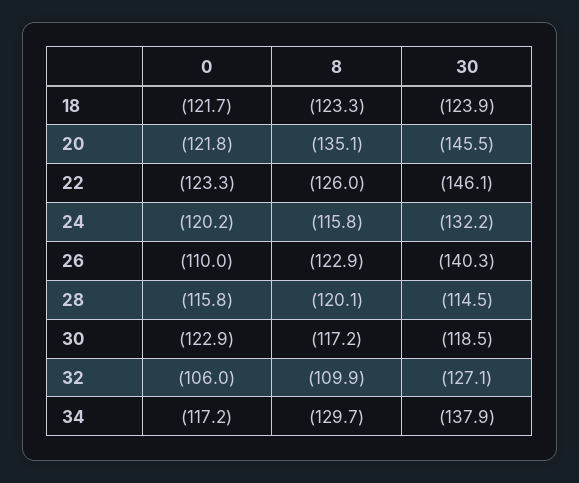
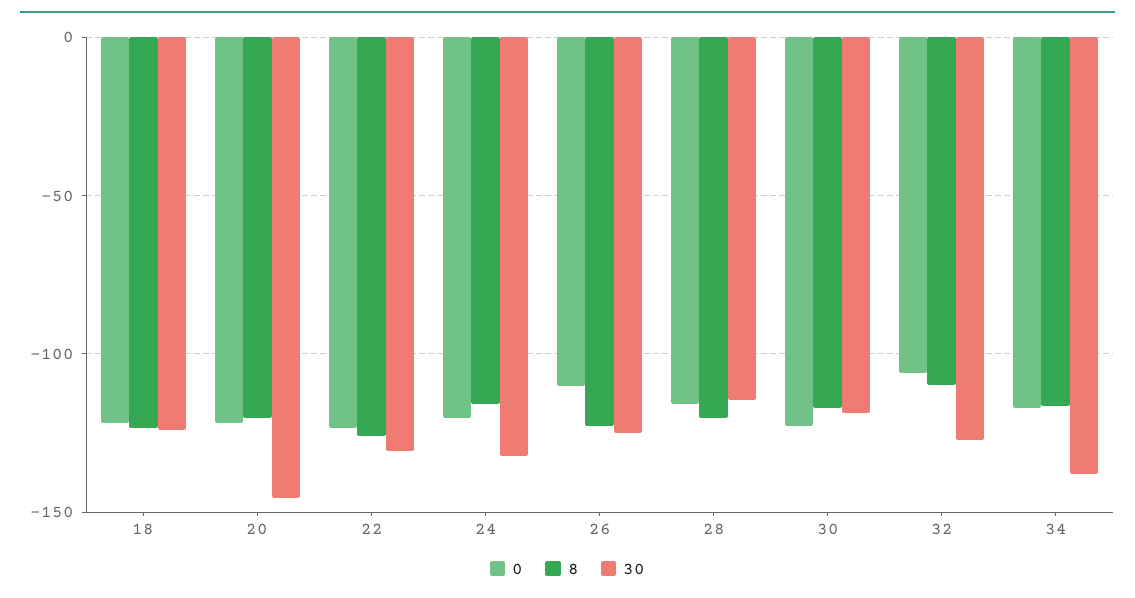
8, 20: -135.1 -> -120
30, 22: -146.1 -> -130
30, 26: -140.3 -> -125
8, 34: -129.7 -> -115

